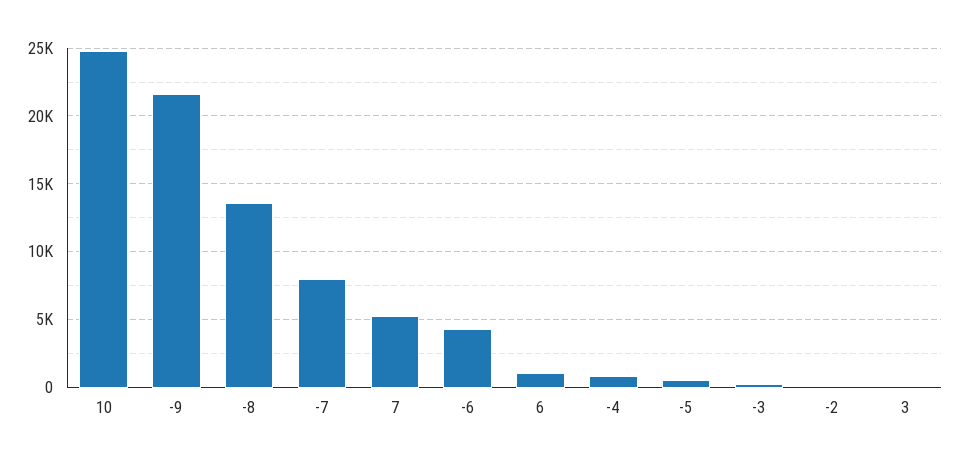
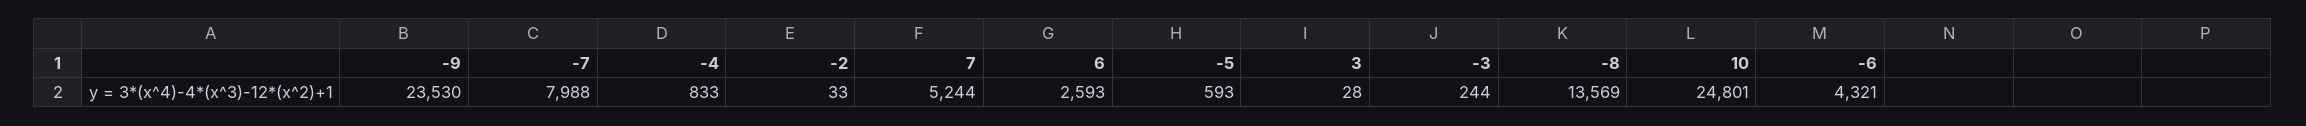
-9: 21500 -> 23530
6: 1000 -> 2593

